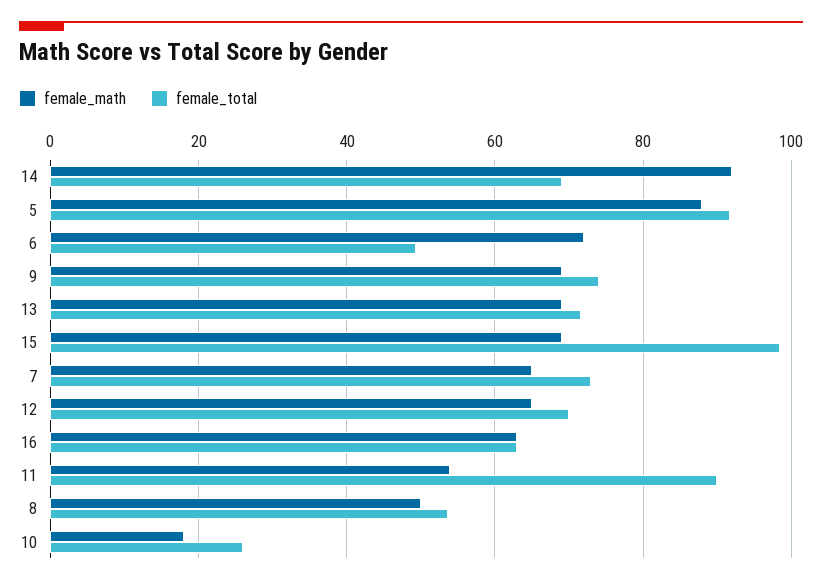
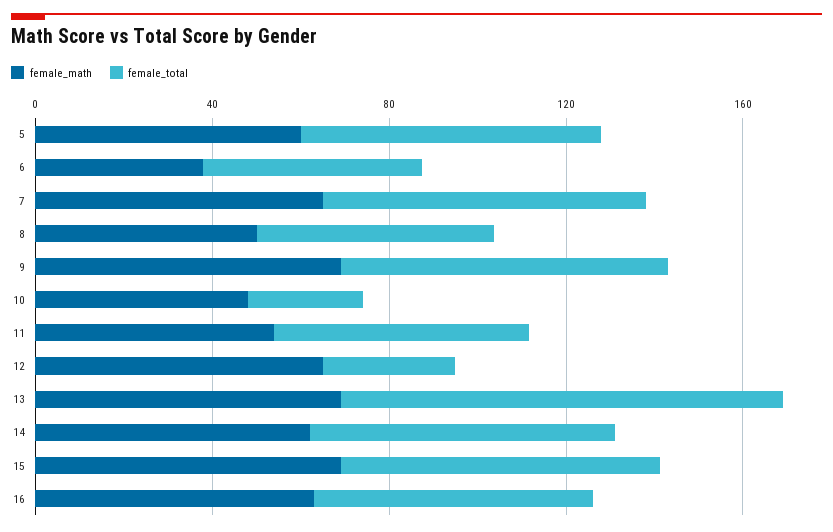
female_math, 14: 92 -> 60
female_math, 5: 88 -> 60
female_total, 5: 92 -> 70
female_math, 6: 72 -> 40
female_total, 13: 72 -> 100
female_total, 15: 98 -> 70
female_total, 12: 70 -> 30
female_total, 11: 90 -> 60
female_math, 10: 18 -> 50

